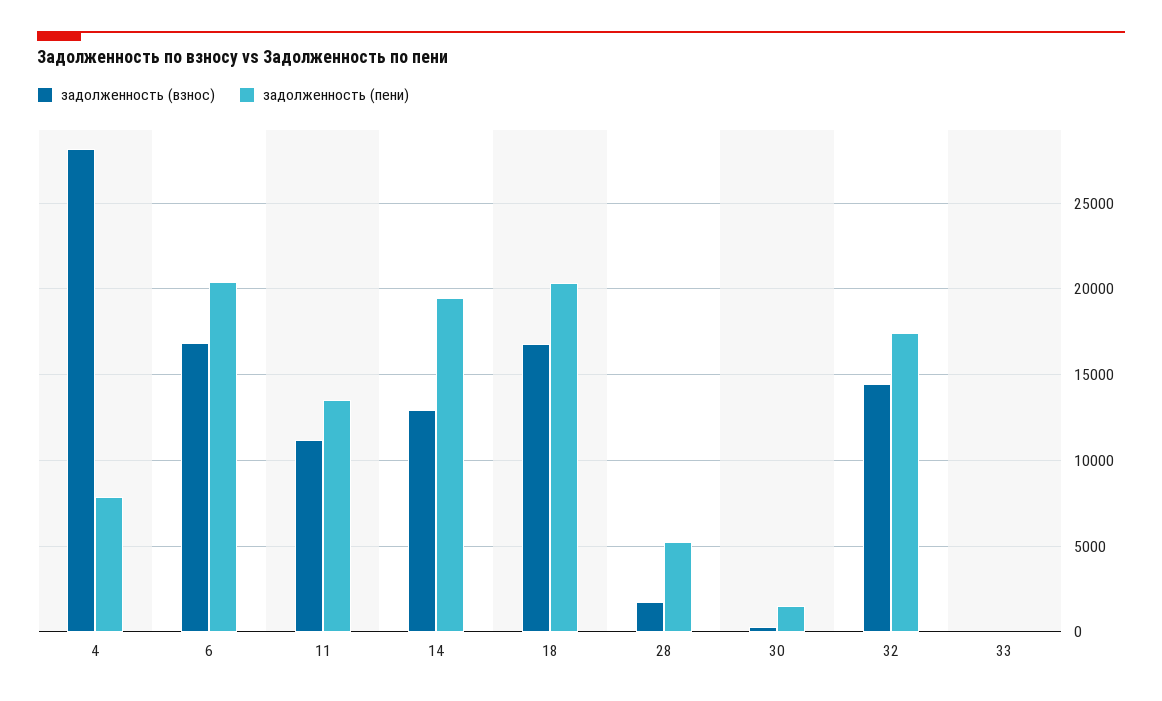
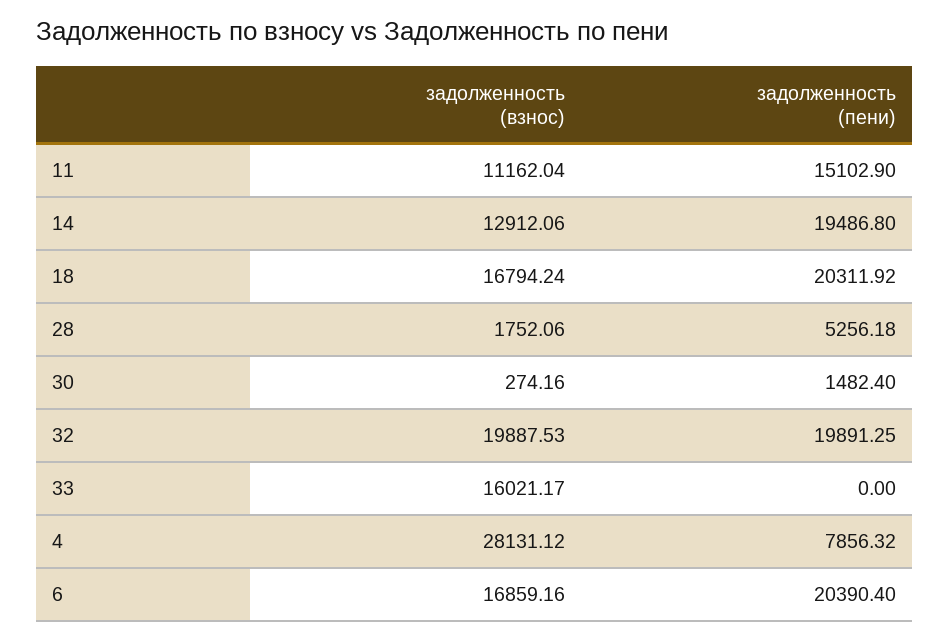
задолженность (пени), 11: 13500 -> 15102.9
задолженность (взнос), 32: 14500 -> 19887.53
задолженность (пени), 32: 17500 -> 19891.25
задолженность (взнос), 33: 0 -> 16021.17

